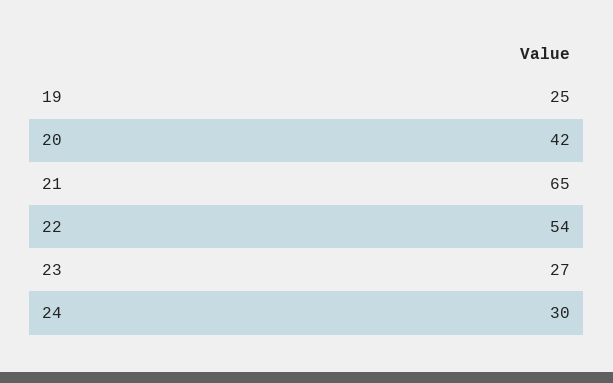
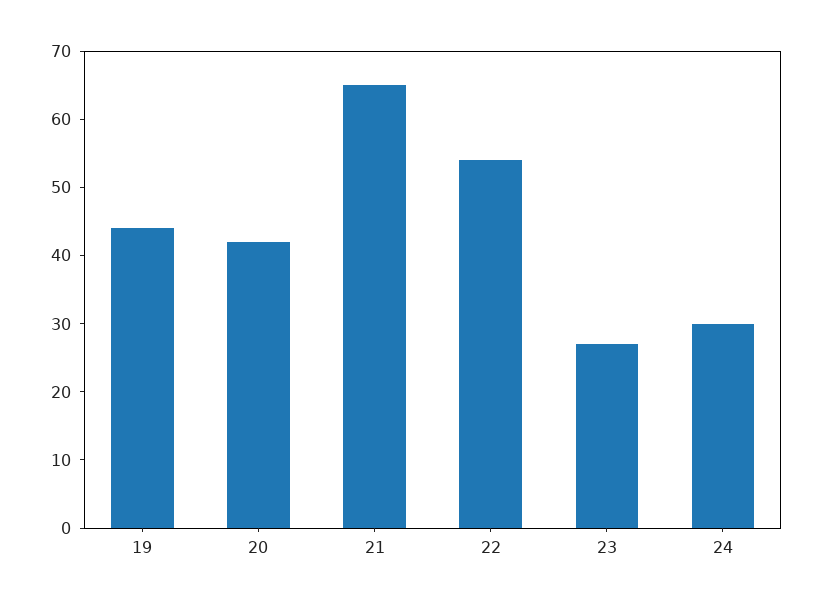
19: 25 -> 45

